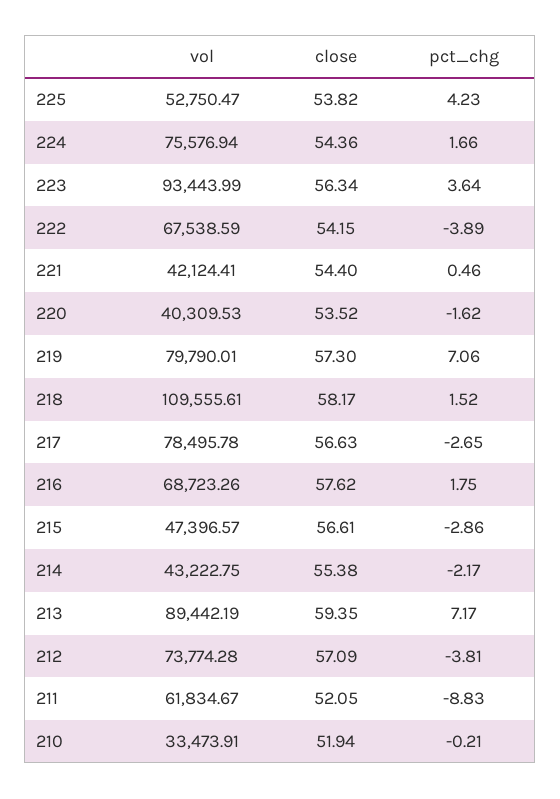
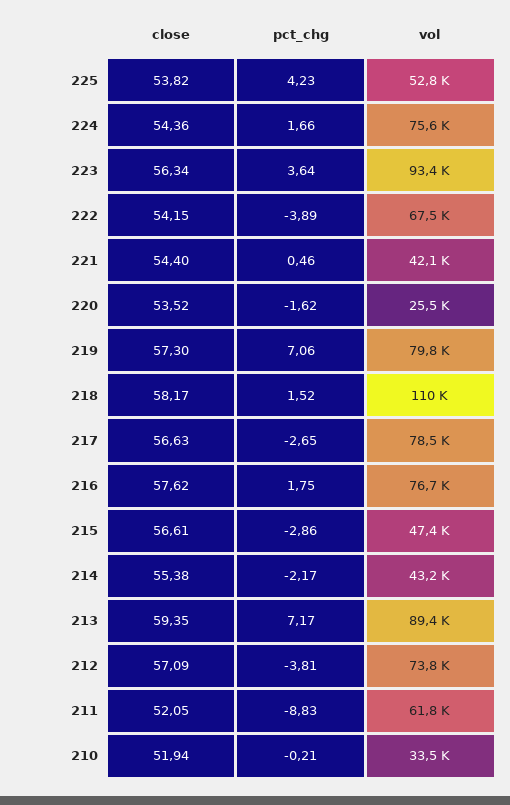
vol, 220: 40309.53 -> 25500
vol, 216: 68723.26 -> 76700

